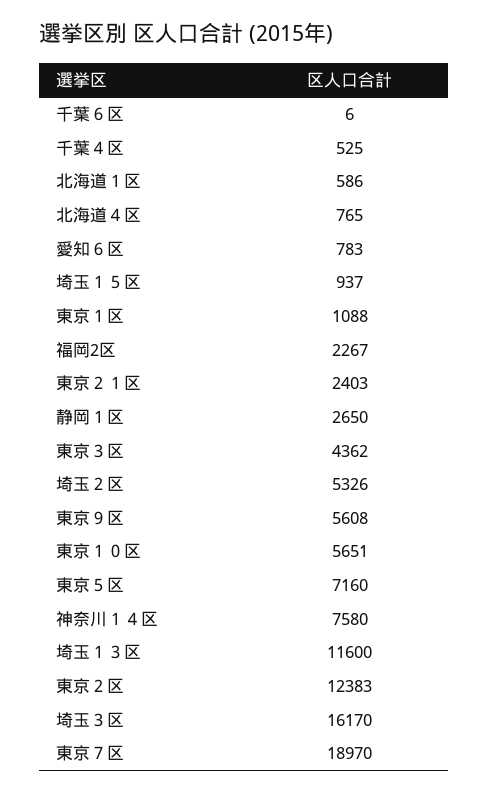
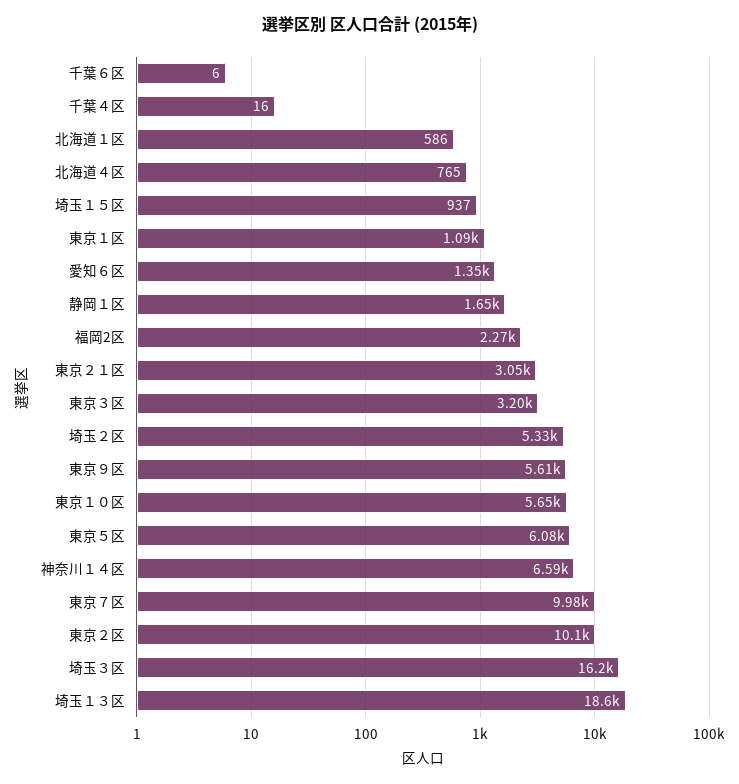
千葉４区: 525 -> 16
愛知６区: 783 -> 1350
東京２１区: 2403 -> 3050
静岡１区: 2650 -> 1650
東京３区: 4362 -> 3200
東京５区: 7160 -> 6080
神奈川１４区: 7580 -> 6590
埼玉１３区: 11600 -> 18600
東京２区: 12383 -> 10100
東京７区: 18970 -> 9980

